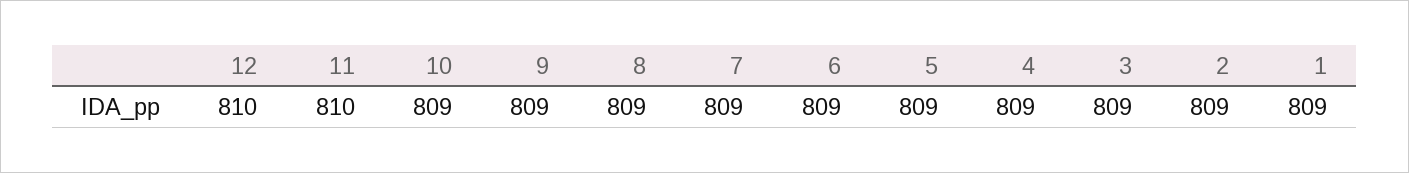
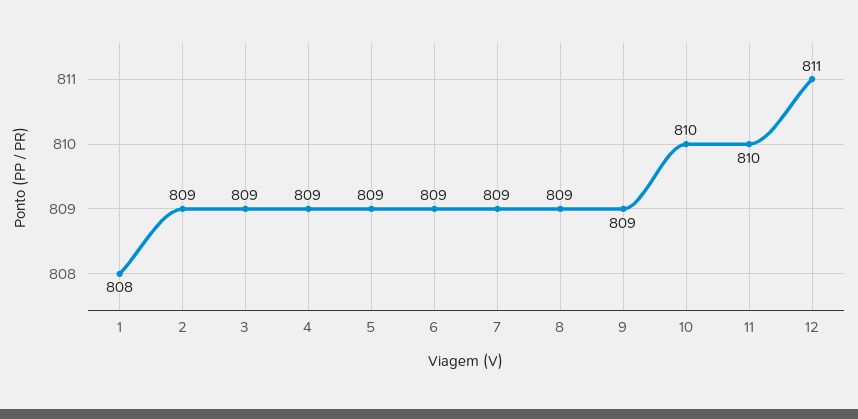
12: 810 -> 811
10: 809 -> 810
1: 809 -> 808

